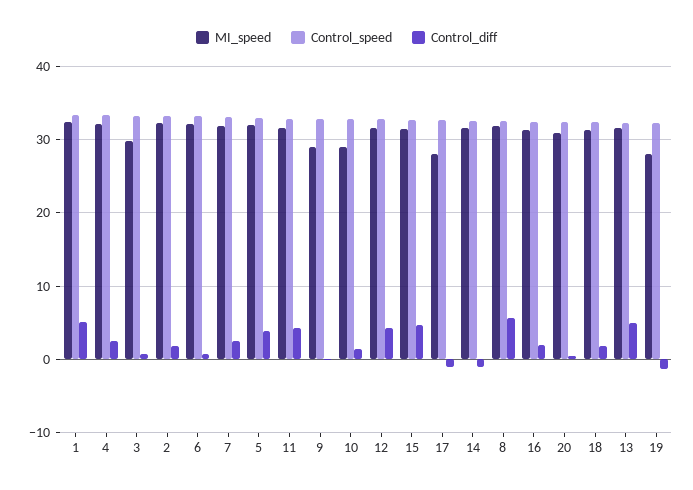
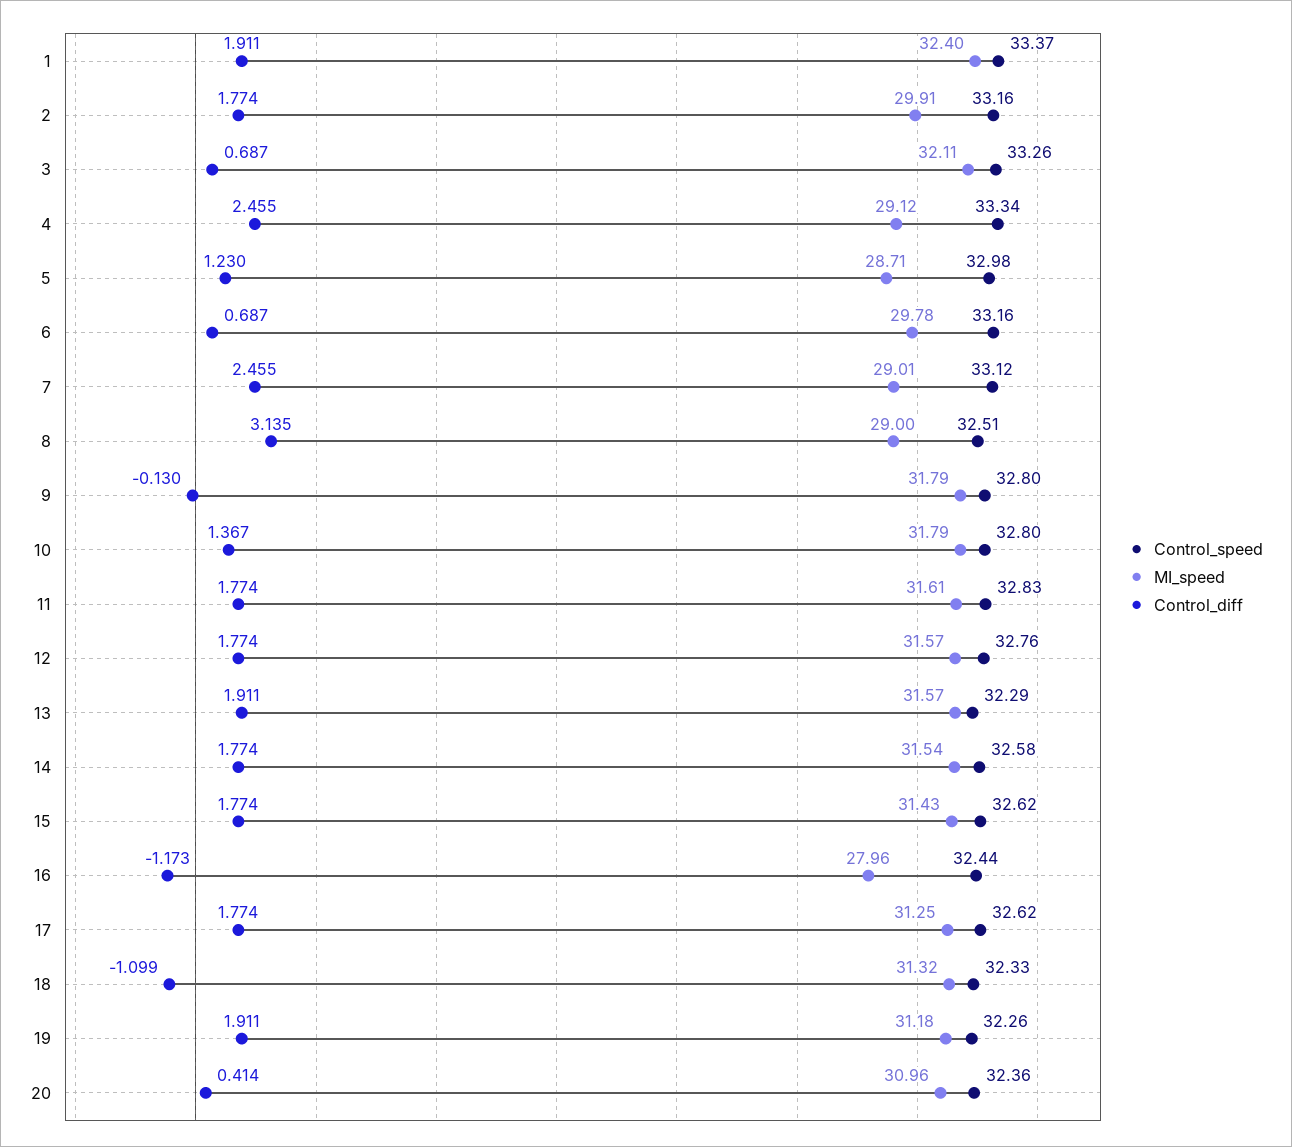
Control_diff, 1: 5 -> 1.911
MI_speed, 4: 32 -> 29.12
MI_speed, 3: 30 -> 32.11
MI_speed, 2: 32 -> 29.91
MI_speed, 6: 32 -> 29.78
MI_speed, 7: 32 -> 29.01
MI_speed, 5: 32 -> 28.71
Control_diff, 5: 4 -> 1.23
Control_diff, 11: 4 -> 1.774
MI_speed, 9: 29 -> 31.79
MI_speed, 10: 29 -> 31.79
Control_diff, 12: 4 -> 1.774
Control_diff, 15: 5 -> 1.774
MI_speed, 17: 28 -> 31.25
Control_diff, 17: -1 -> 1.774
Control_diff, 14: -1 -> 1.774
MI_speed, 8: 32 -> 29
Control_diff, 8: 6 -> 3.135
MI_speed, 16: 31 -> 27.96
Control_diff, 16: 2 -> -1.173
Control_diff, 18: 2 -> -1.099
Control_diff, 13: 5 -> 1.911
MI_speed, 19: 28 -> 31.18
Control_diff, 19: -1 -> 1.911

